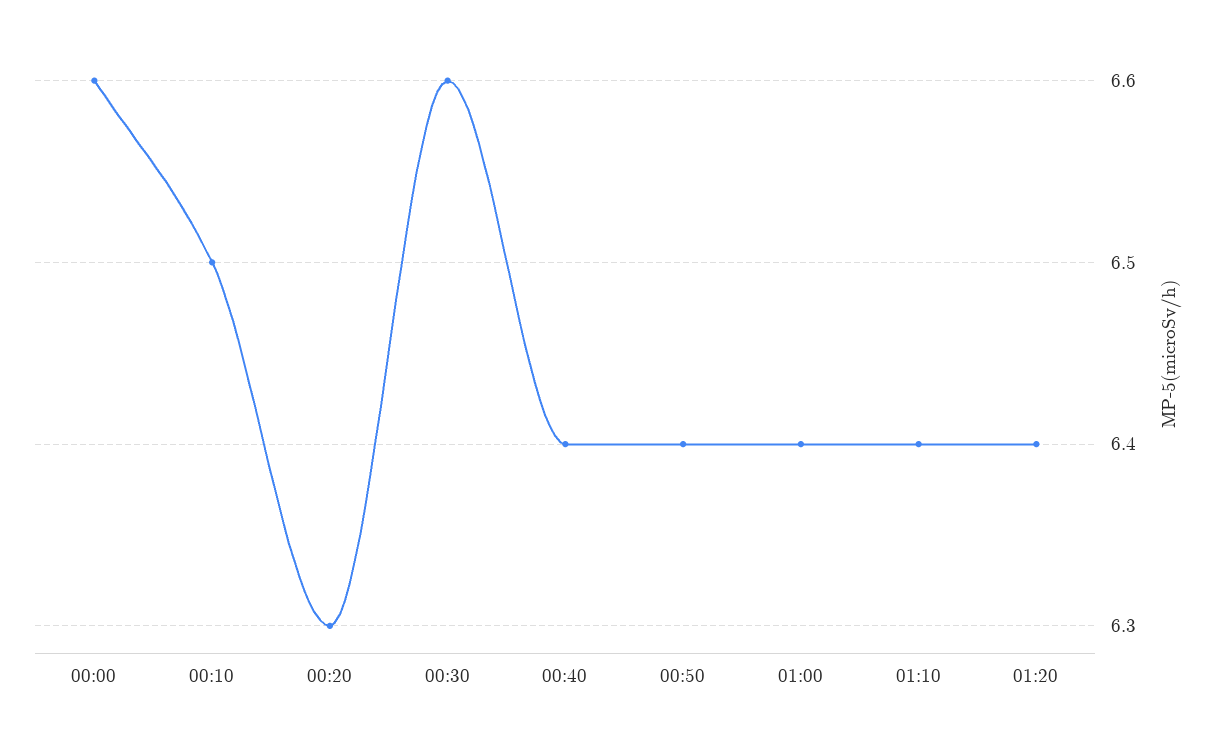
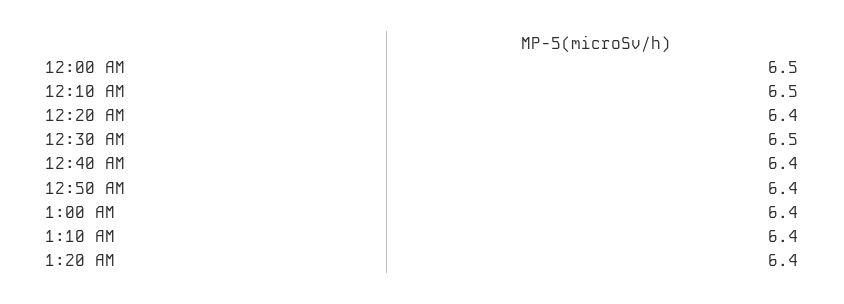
00:00: 6.6 -> 6.5
00:20: 6.3 -> 6.4
00:30: 6.6 -> 6.5

